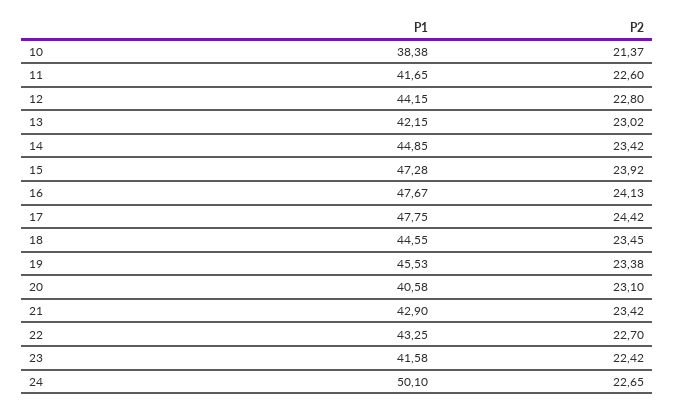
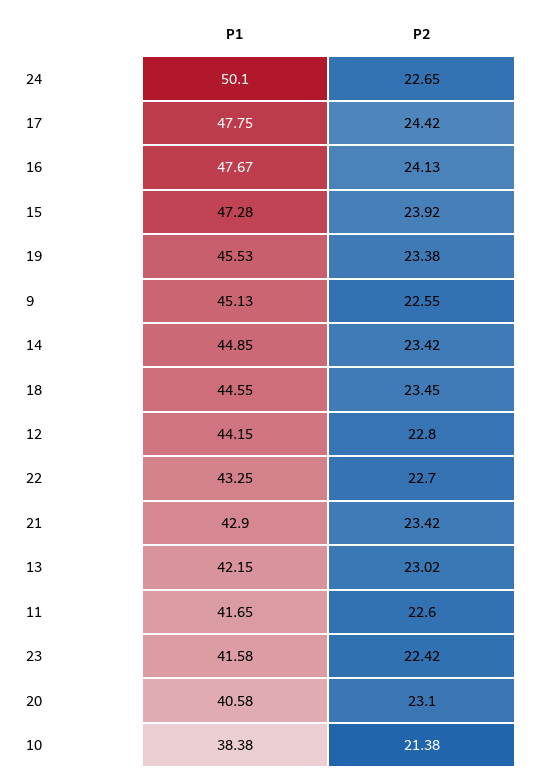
P2, 10: 21.37 -> 21.38
P1, 9: none -> 45.13
P2, 9: none -> 22.55

